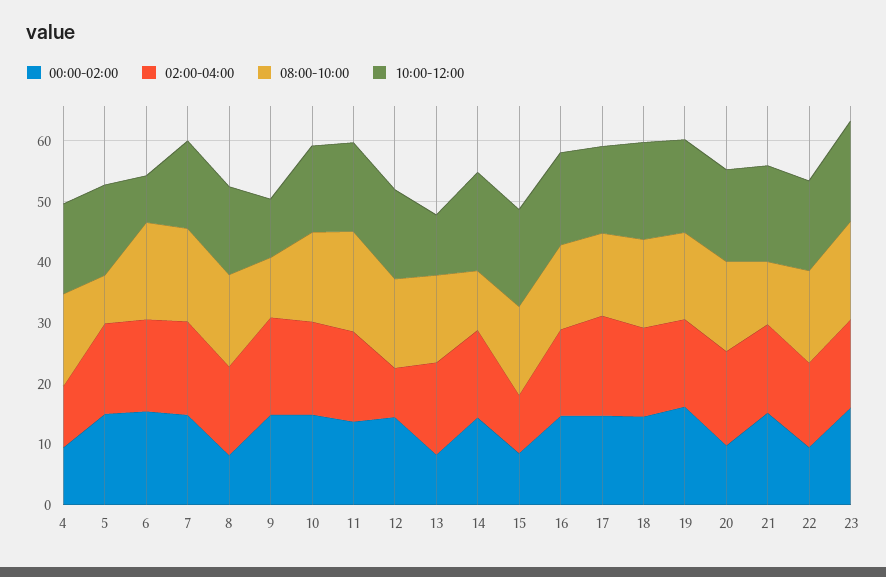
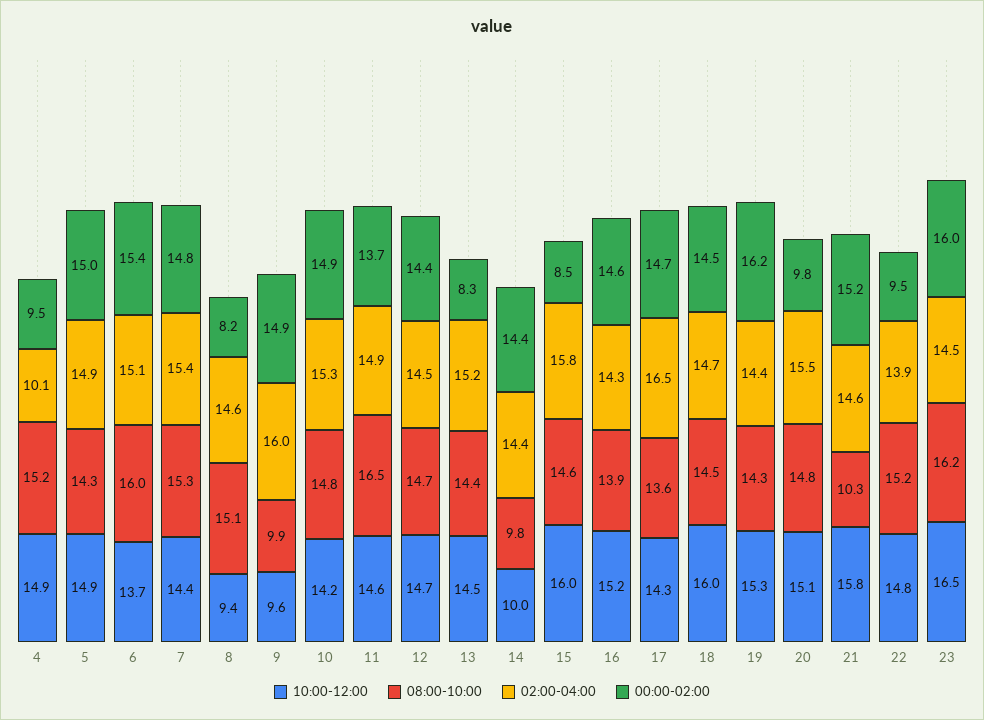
08:00-10:00, 5: 8 -> 14.3
10:00-12:00, 6: 8 -> 13.7
10:00-12:00, 8: 14 -> 9.4
02:00-04:00, 12: 8 -> 14.5
10:00-12:00, 13: 10 -> 14.5
10:00-12:00, 14: 16 -> 10
02:00-04:00, 15: 10 -> 15.8

